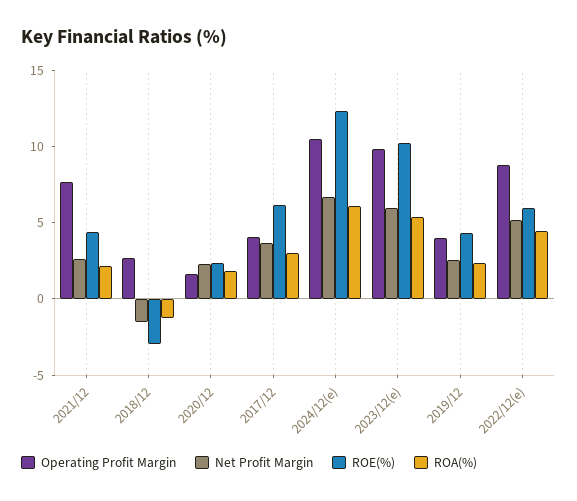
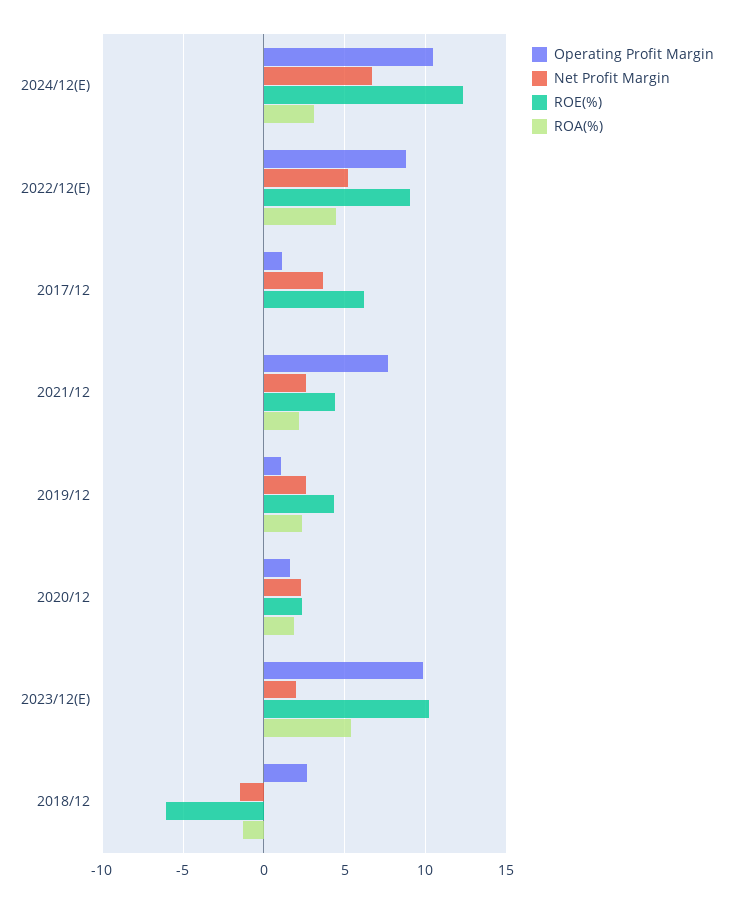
ROE(%), 2018/12: -3 -> -6
Operating Profit Margin, 2017/12: 4 -> 1
ROA(%), 2017/12: 3 -> 0
ROA(%), 2024/12(e): 6 -> 3
Net Profit Margin, 2023/12(e): 6 -> 2
Operating Profit Margin, 2019/12: 4 -> 1
ROE(%), 2022/12(e): 6 -> 9

